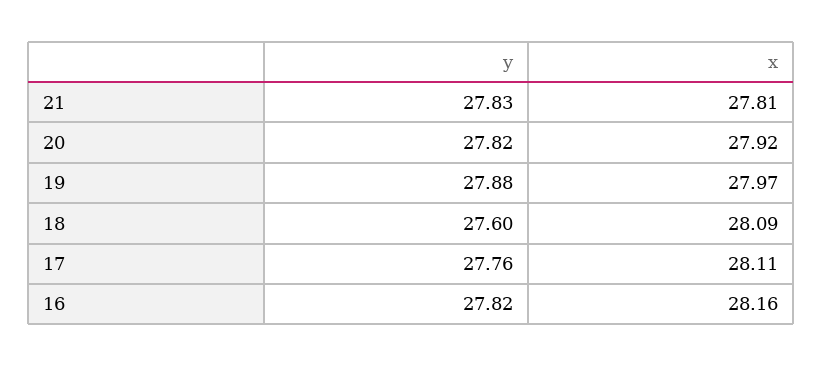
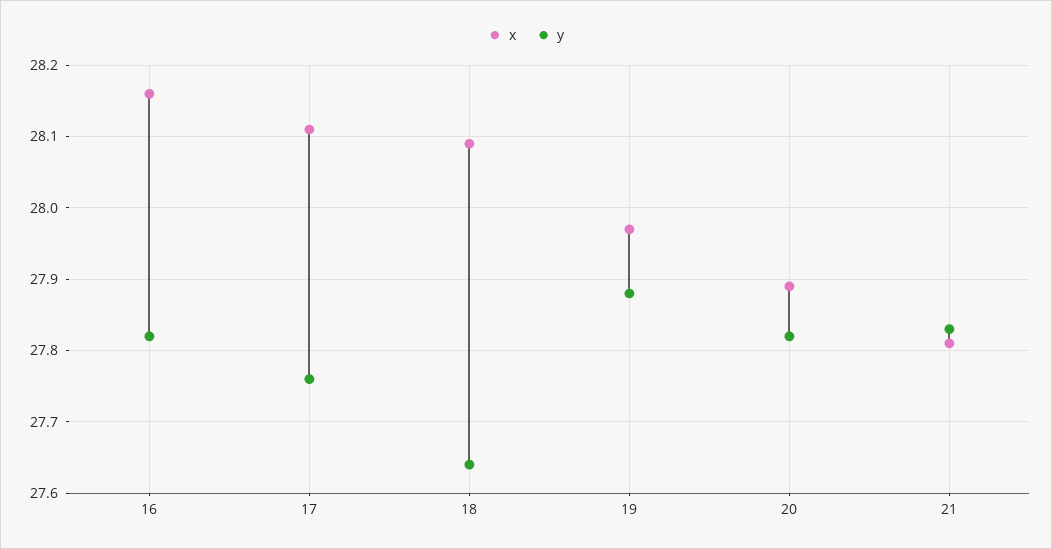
x, 20: 27.92 -> 27.89
y, 18: 27.6 -> 27.64

